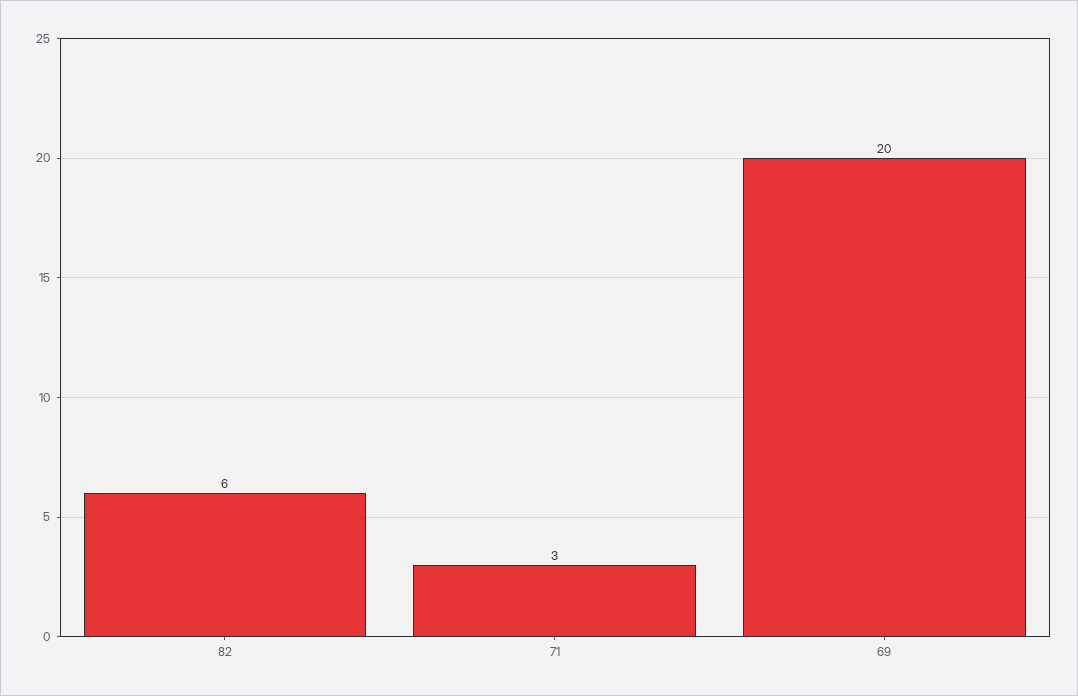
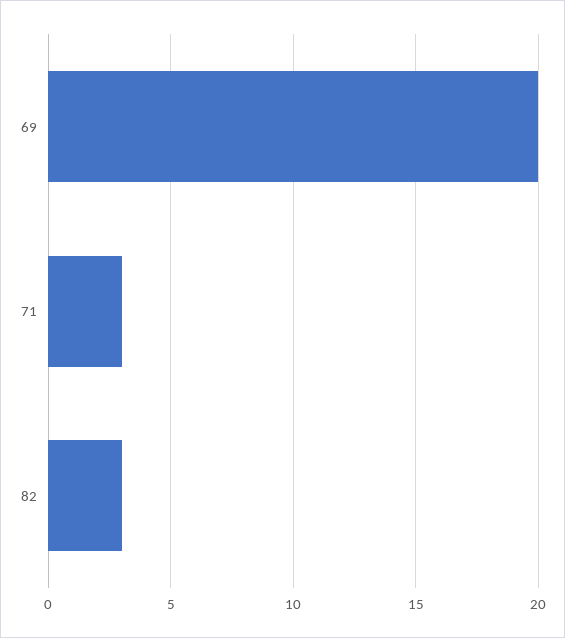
82: 6 -> 3

